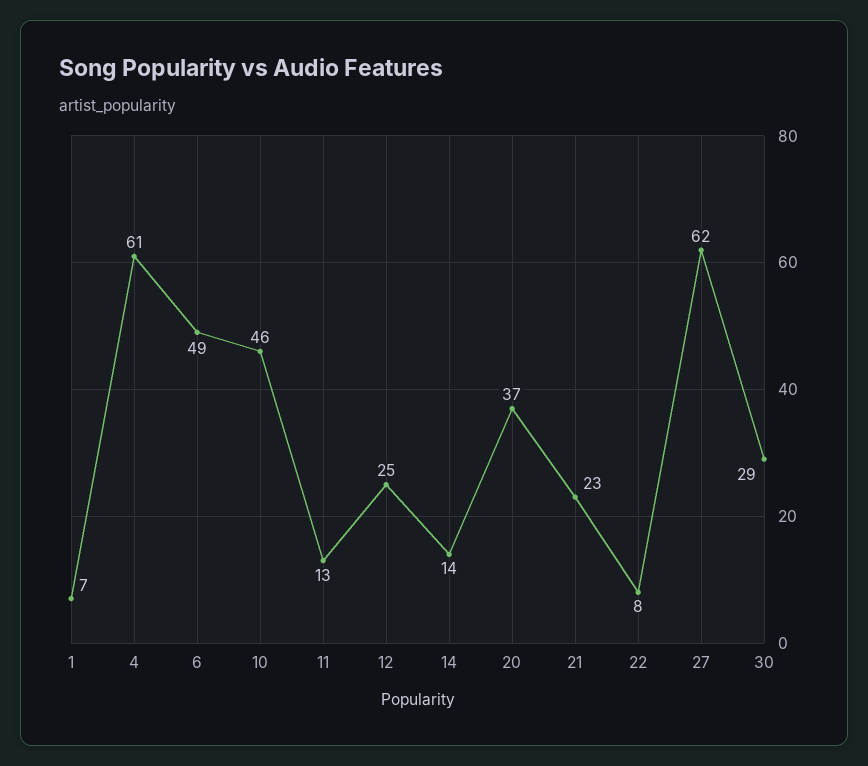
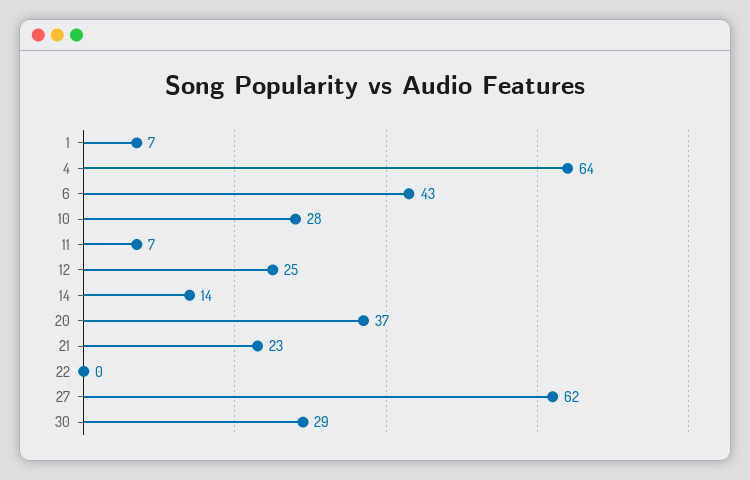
4: 61 -> 64
6: 49 -> 43
10: 46 -> 28
11: 13 -> 7
22: 8 -> 0

